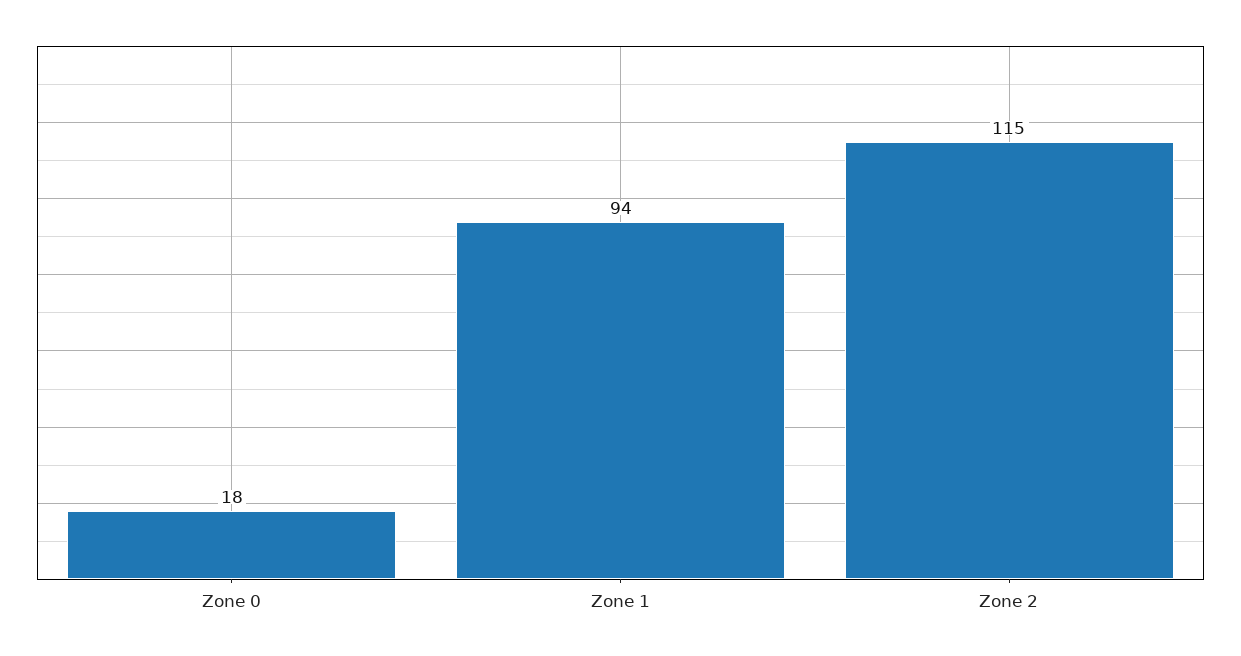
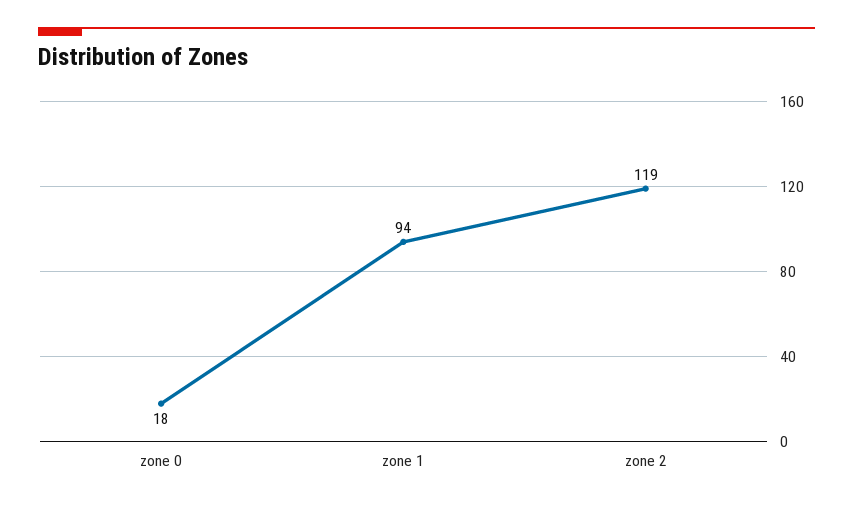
Zone 2: 115 -> 119

